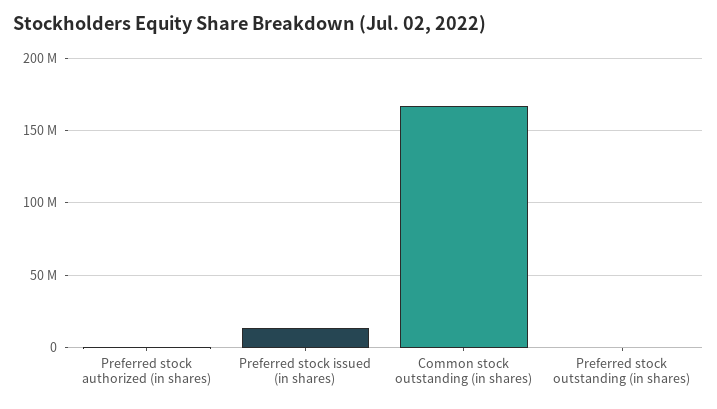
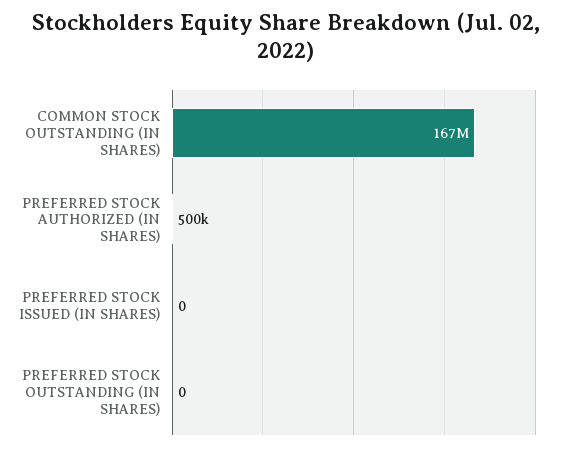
Preferred stock issued (in shares): 15000000 -> 0

